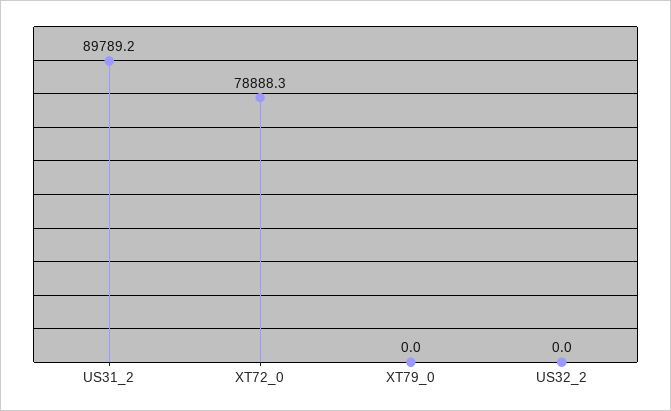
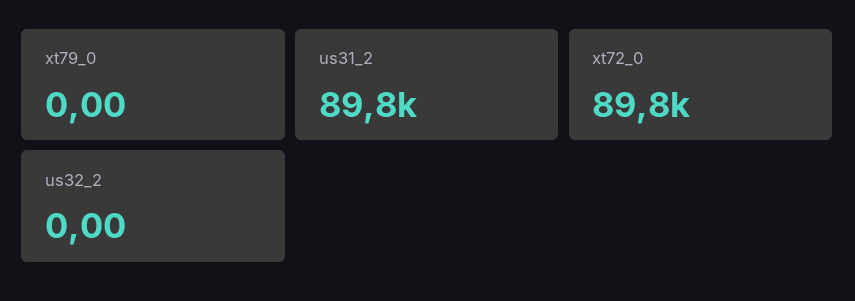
XT72_0: 78888.3 -> 89800

